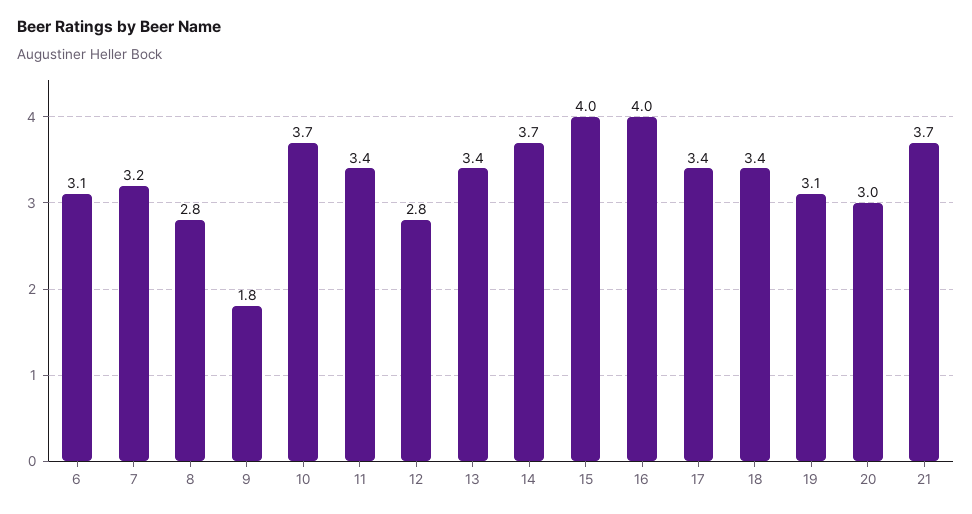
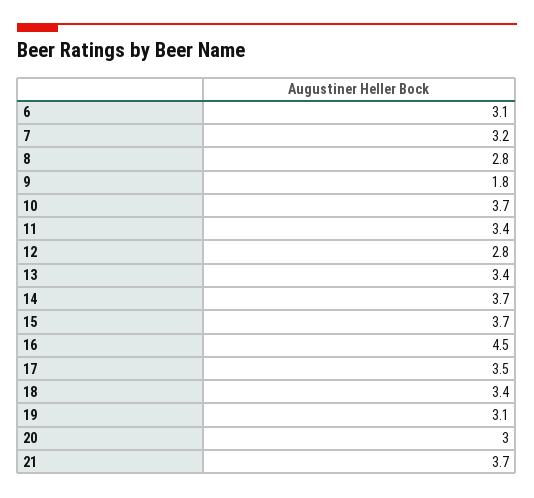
15: 4 -> 3.7
16: 4 -> 4.5
17: 3.4 -> 3.5

